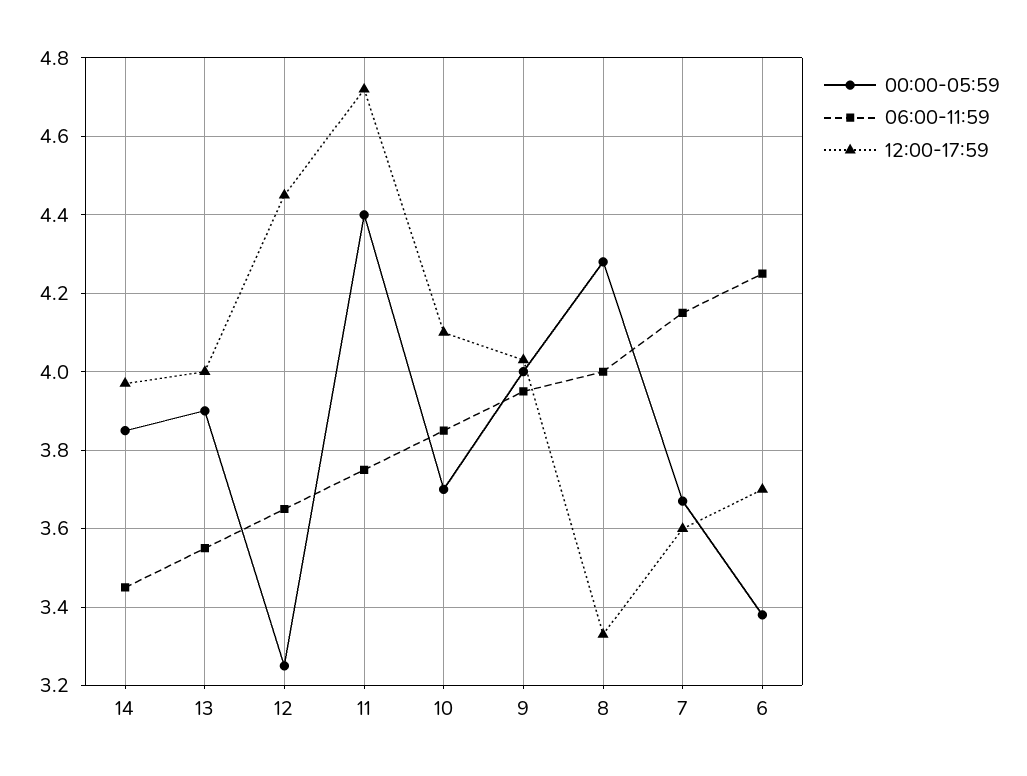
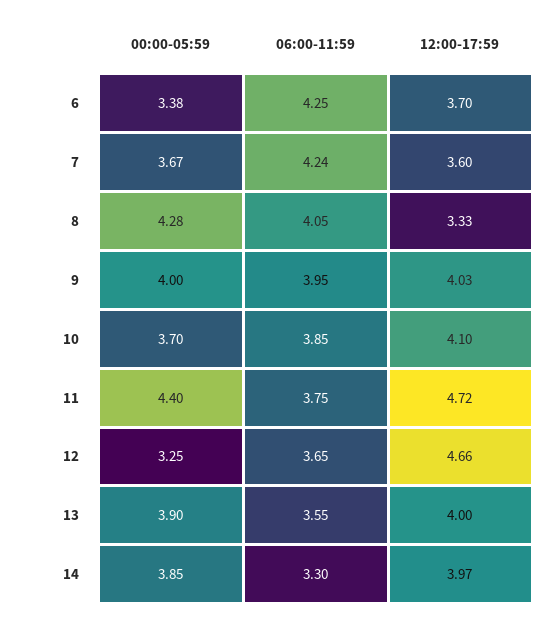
06:00-11:59, 14: 3.45 -> 3.3
12:00-17:59, 12: 4.45 -> 4.66
06:00-11:59, 8: 4 -> 4.05
06:00-11:59, 7: 4.15 -> 4.24

